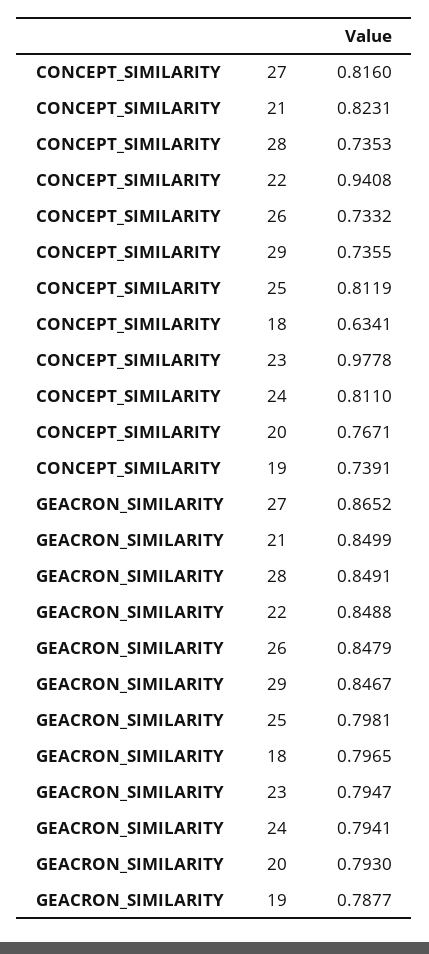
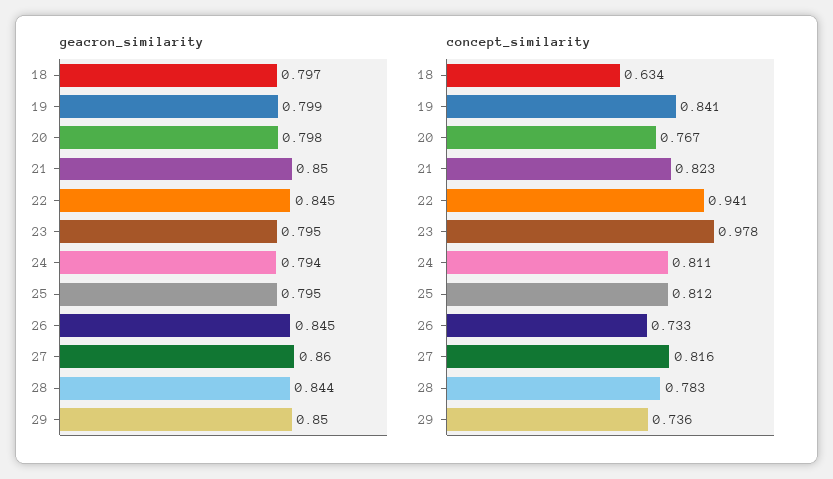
CONCEPT_SIMILARITY, 28: 0.7353 -> 0.783
CONCEPT_SIMILARITY, 19: 0.7391 -> 0.841
GEACRON_SIMILARITY, 27: 0.8652 -> 0.86
GEACRON_SIMILARITY, 28: 0.8491 -> 0.844
GEACRON_SIMILARITY, 22: 0.8488 -> 0.845
GEACRON_SIMILARITY, 26: 0.8479 -> 0.845
GEACRON_SIMILARITY, 29: 0.8467 -> 0.85
GEACRON_SIMILARITY, 25: 0.7981 -> 0.795
GEACRON_SIMILARITY, 20: 0.793 -> 0.798
GEACRON_SIMILARITY, 19: 0.7877 -> 0.799

